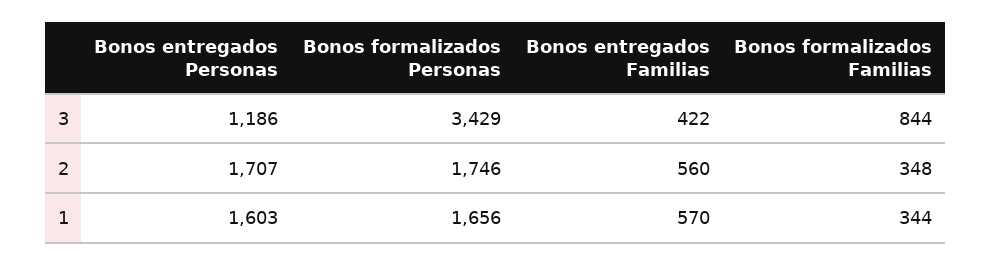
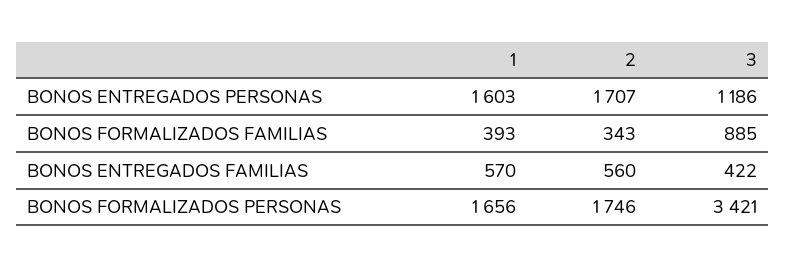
Bonos formalizados Personas, 3: 3429 -> 3421
Bonos formalizados Familias, 3: 844 -> 885
Bonos formalizados Familias, 2: 348 -> 343
Bonos formalizados Familias, 1: 344 -> 393

